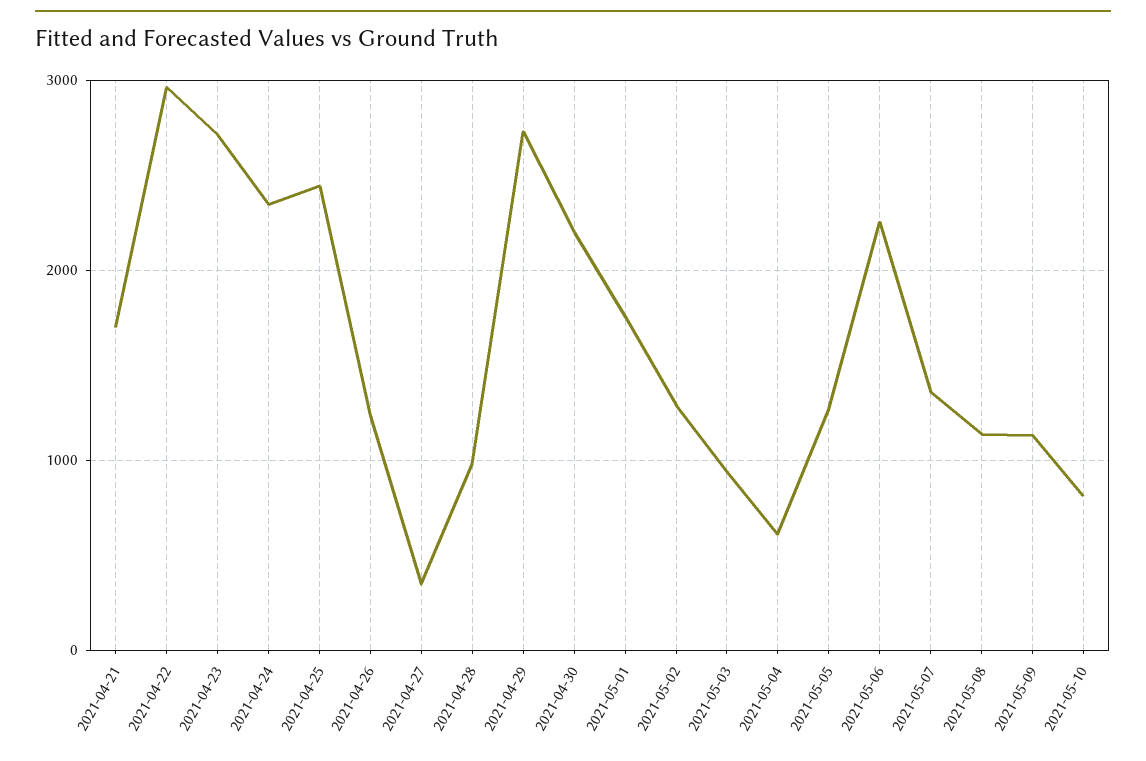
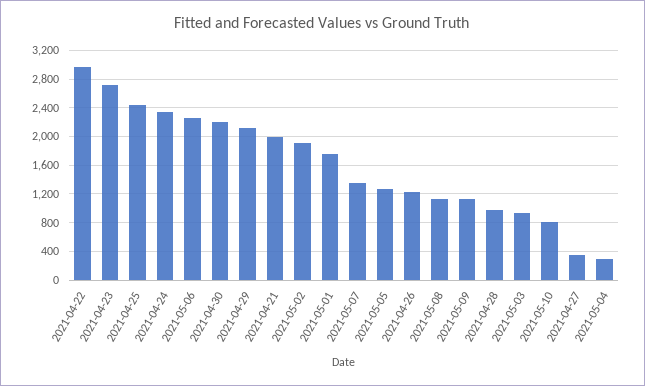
2021-04-21: 1700 -> 2000
2021-04-29: 2700 -> 2100
2021-05-02: 1300 -> 1900
2021-05-04: 600 -> 300

